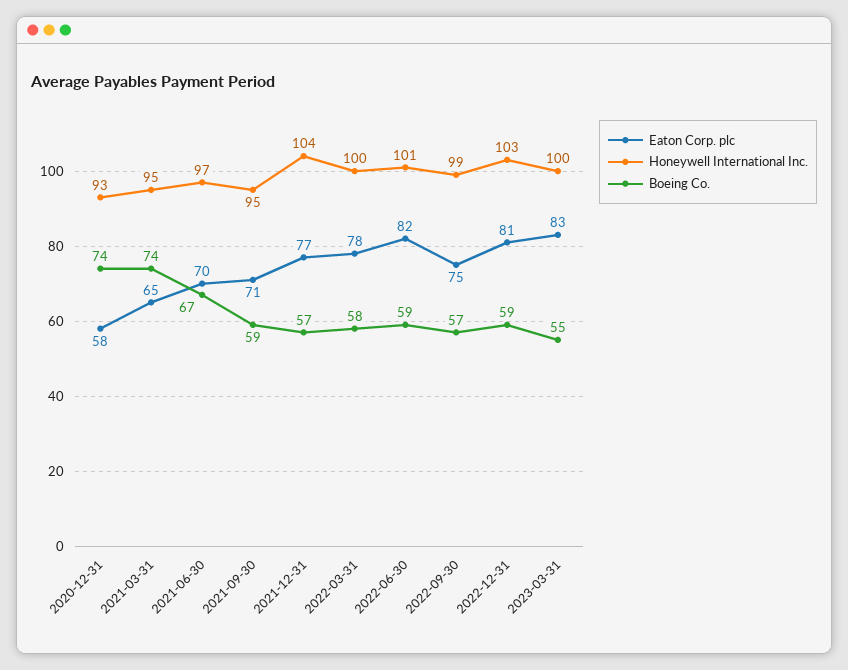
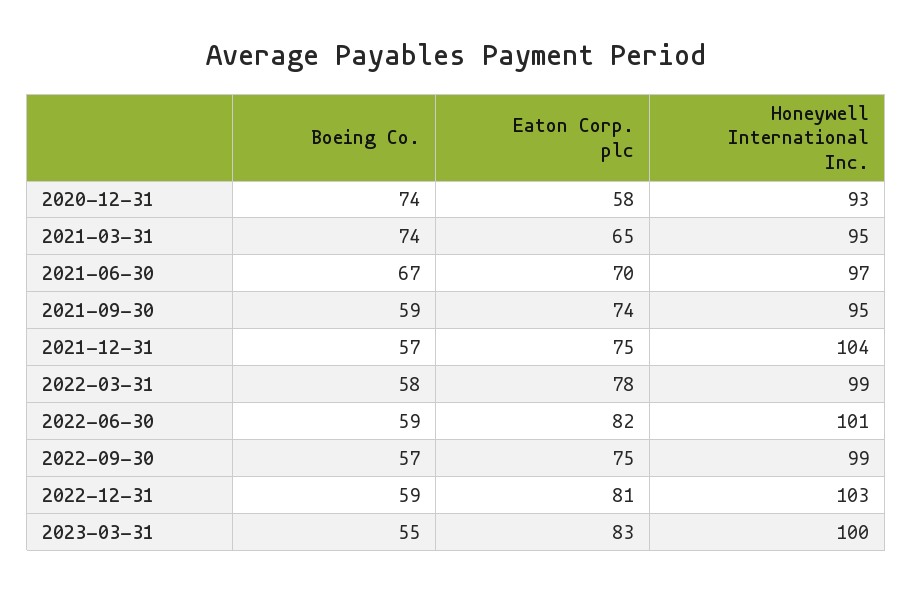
Eaton Corp. plc, 2021-09-30: 71 -> 74
Eaton Corp. plc, 2021-12-31: 77 -> 75
Honeywell International Inc., 2022-03-31: 100 -> 99

